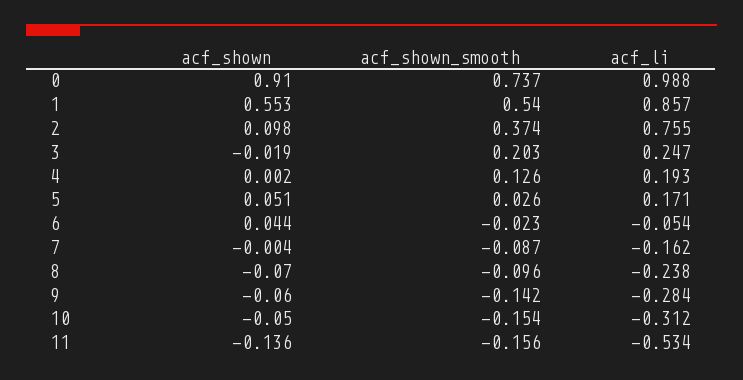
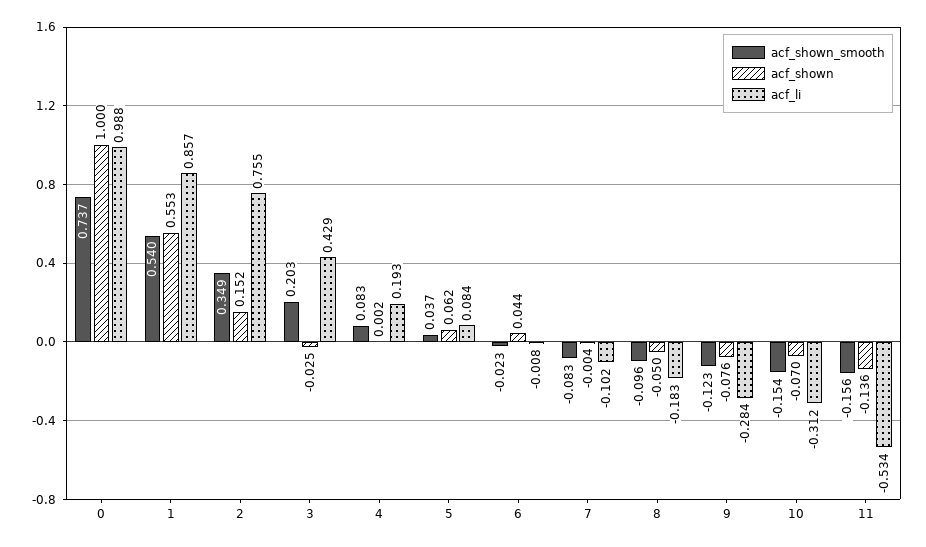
acf_shown, 0: 0.91 -> 1
acf_shown, 2: 0.098 -> 0.152
acf_shown_smooth, 2: 0.374 -> 0.349
acf_shown, 3: -0.019 -> -0.025
acf_li, 3: 0.247 -> 0.429
acf_shown_smooth, 4: 0.126 -> 0.083
acf_shown, 5: 0.051 -> 0.062
acf_shown_smooth, 5: 0.026 -> 0.037
acf_li, 5: 0.171 -> 0.084
acf_li, 6: -0.054 -> -0.008
acf_shown_smooth, 7: -0.087 -> -0.083
acf_li, 7: -0.162 -> -0.102
acf_shown, 8: -0.07 -> -0.05
acf_li, 8: -0.238 -> -0.183
acf_shown, 9: -0.06 -> -0.076
acf_shown_smooth, 9: -0.142 -> -0.123
acf_shown, 10: -0.05 -> -0.07

